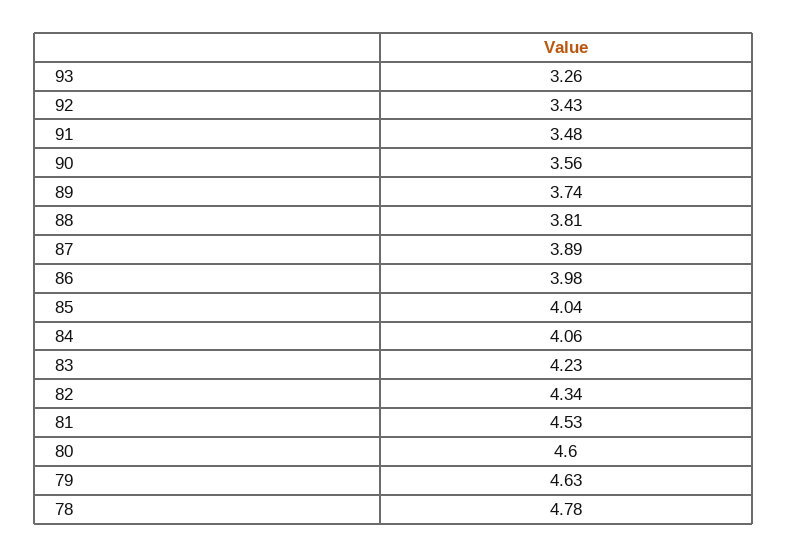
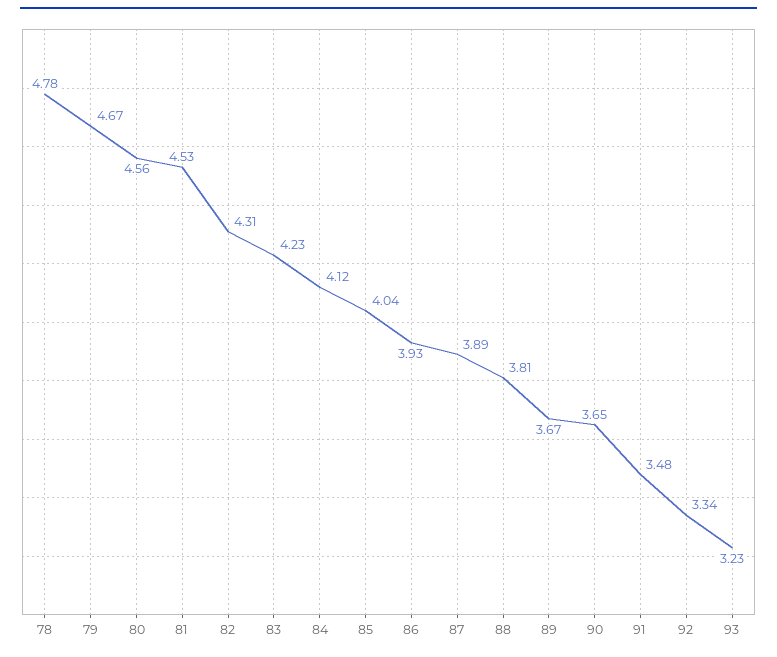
93: 3.26 -> 3.23
92: 3.43 -> 3.34
90: 3.56 -> 3.65
89: 3.74 -> 3.67
86: 3.98 -> 3.93
84: 4.06 -> 4.12
82: 4.34 -> 4.31
80: 4.6 -> 4.56
79: 4.63 -> 4.67

